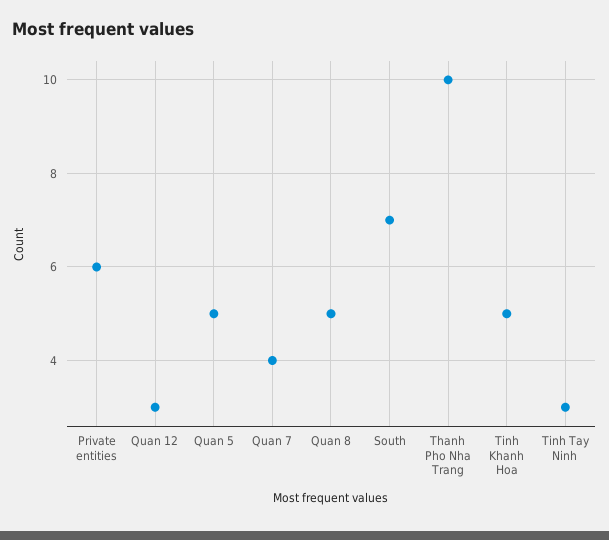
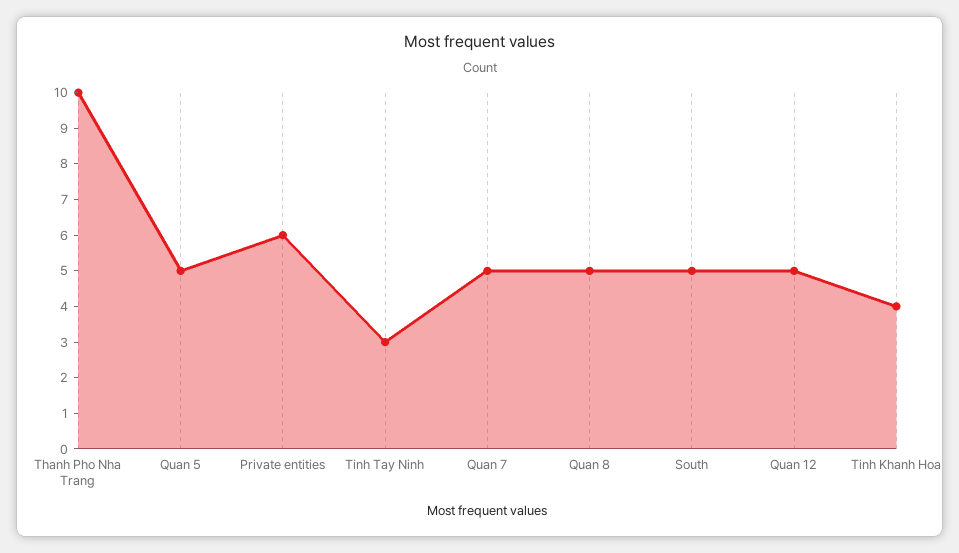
Quan 12: 3 -> 5
Quan 7: 4 -> 5
South: 7 -> 5
Tinh Khanh Hoa: 5 -> 4

